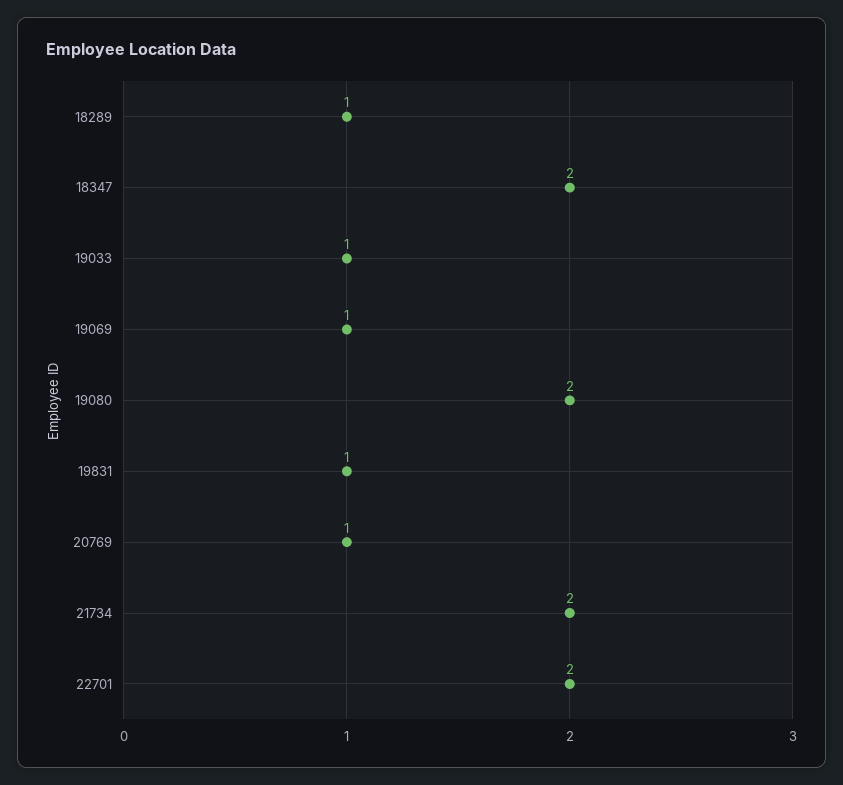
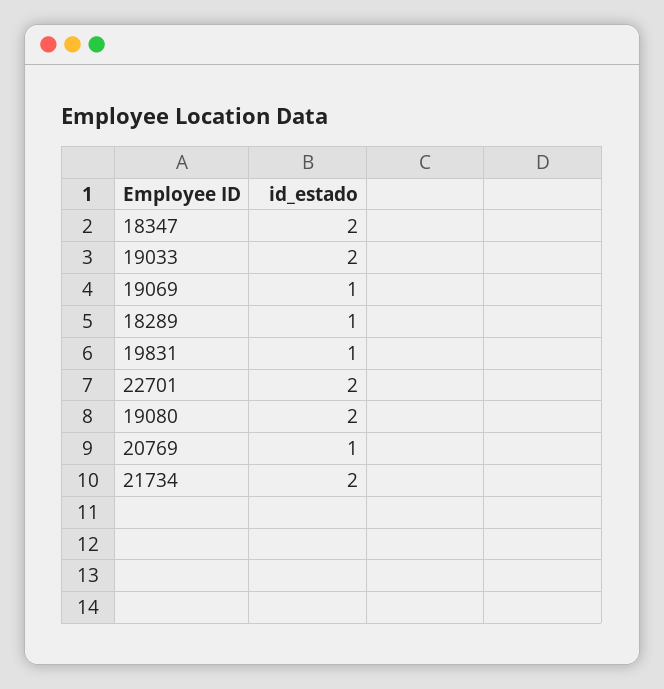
19033: 1 -> 2

